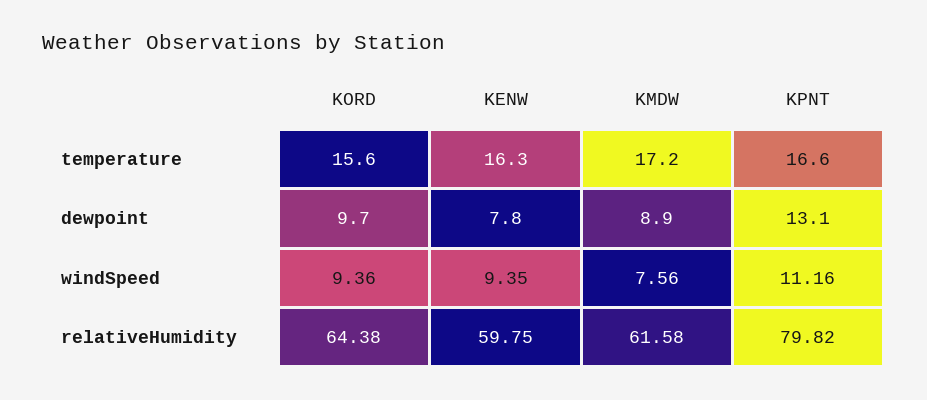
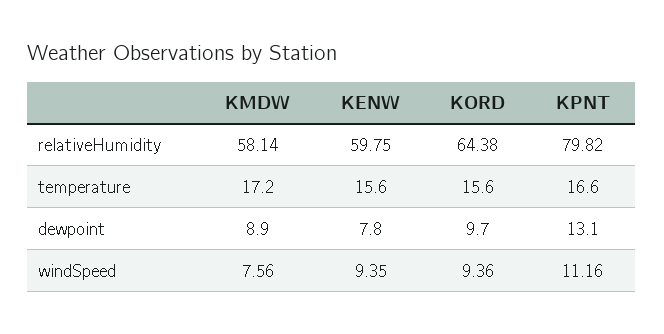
KENW, temperature: 16.3 -> 15.6
KMDW, relativeHumidity: 61.58 -> 58.14

